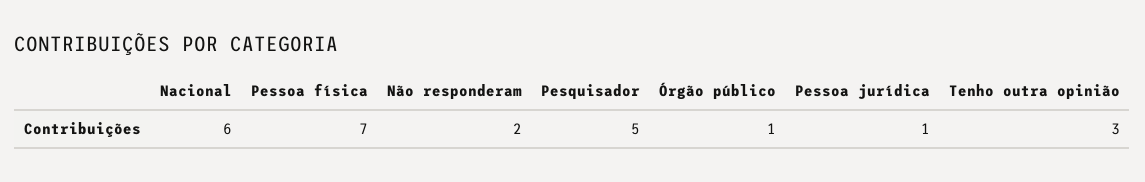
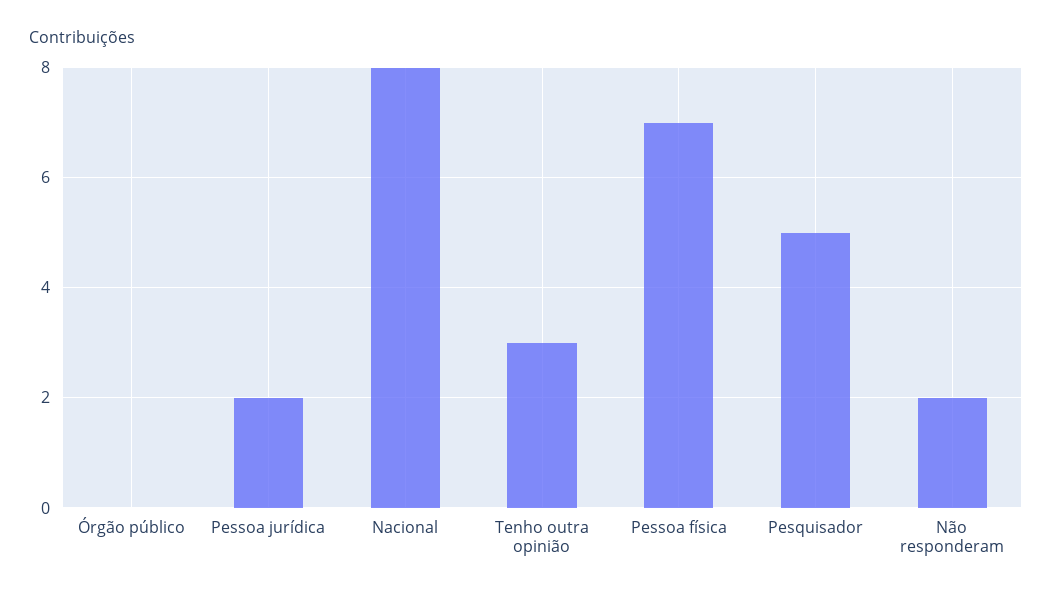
Nacional: 6 -> 8
Órgão público: 1 -> 0
Pessoa jurídica: 1 -> 2

